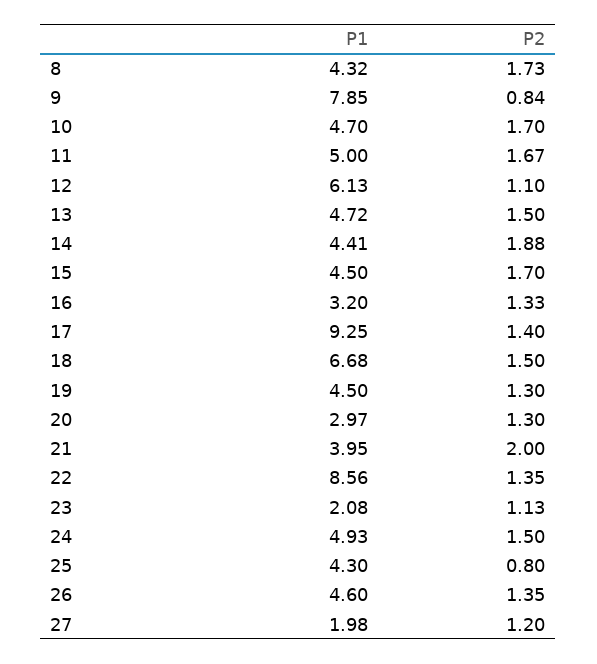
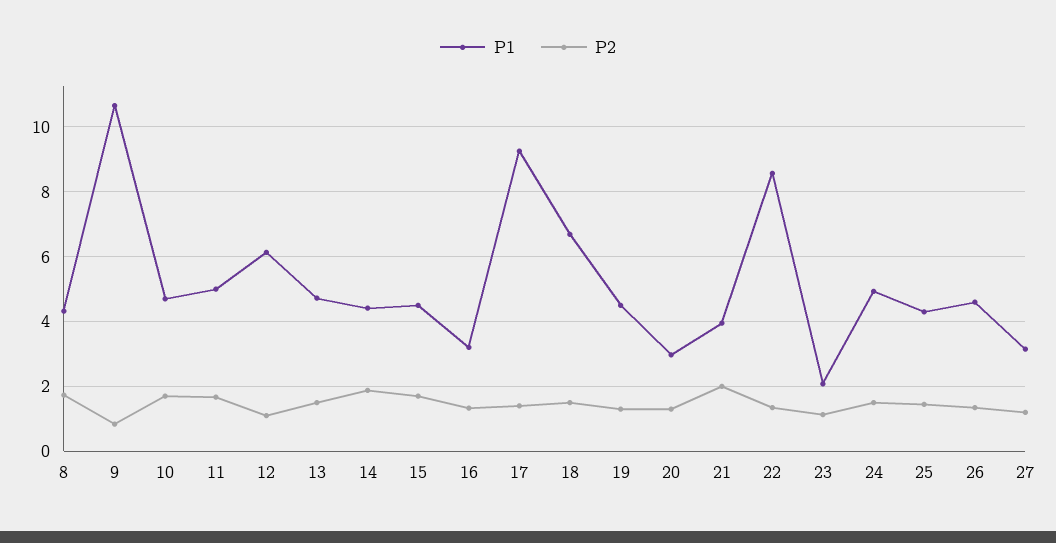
P1, 9: 7.85 -> 10.6
P2, 25: 0.8 -> 1.4
P1, 27: 1.98 -> 3.2

